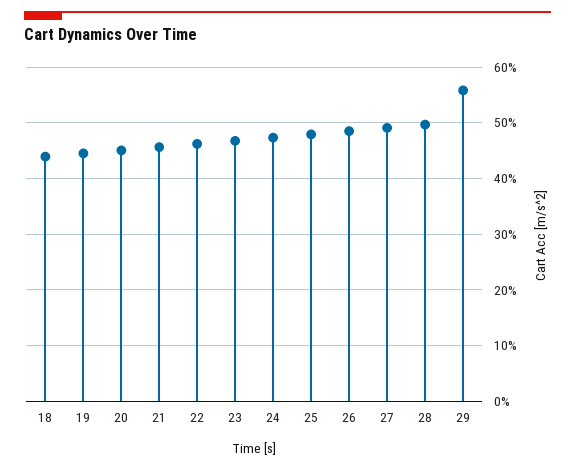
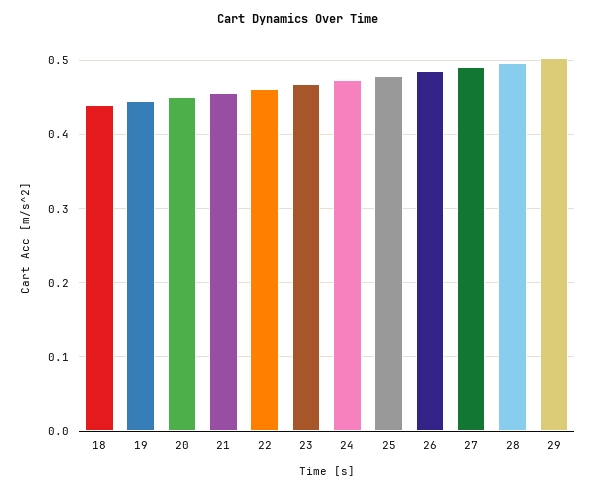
29: 0.56 -> 0.5

